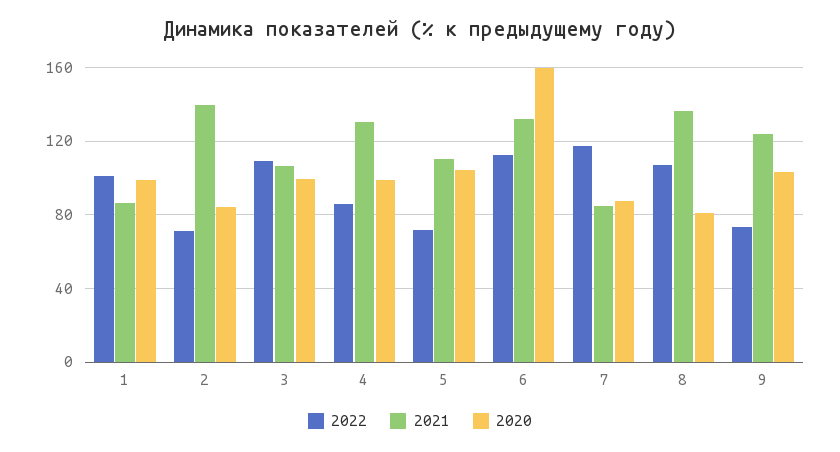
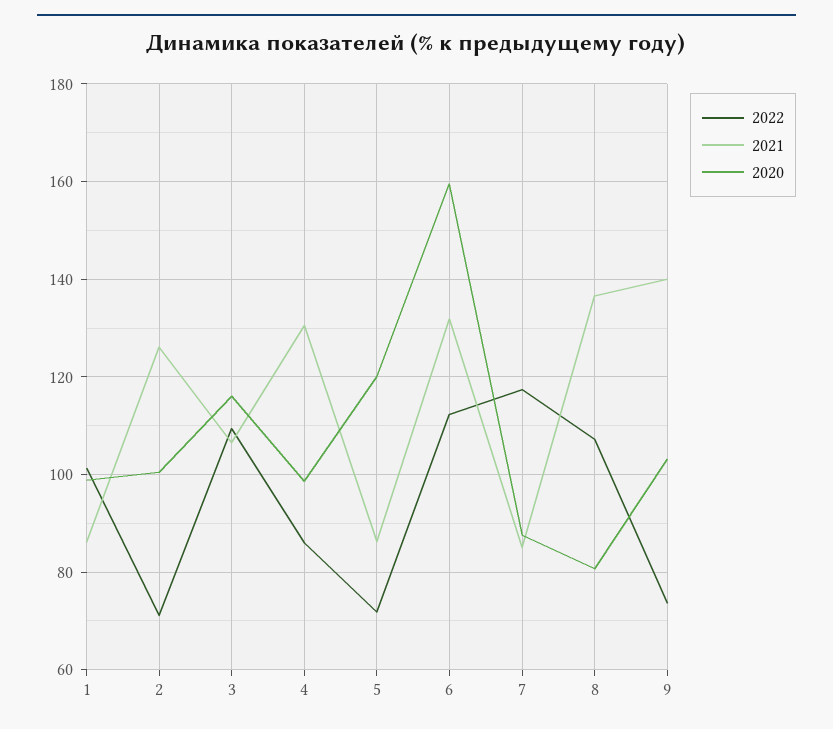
2021, 2: 140 -> 126
2020, 2: 85 -> 100
2020, 3: 100 -> 116
2021, 5: 110 -> 86
2020, 5: 105 -> 120
2021, 9: 125 -> 140

